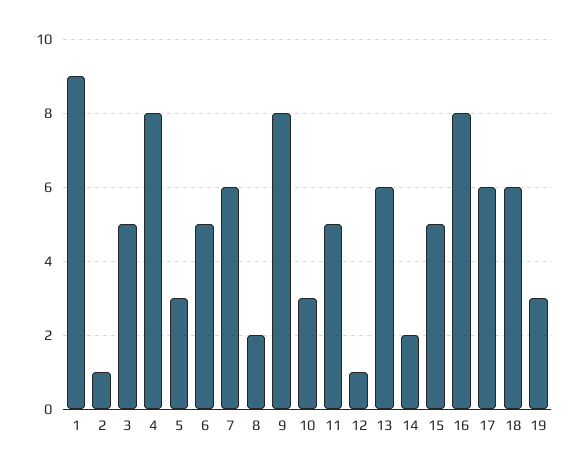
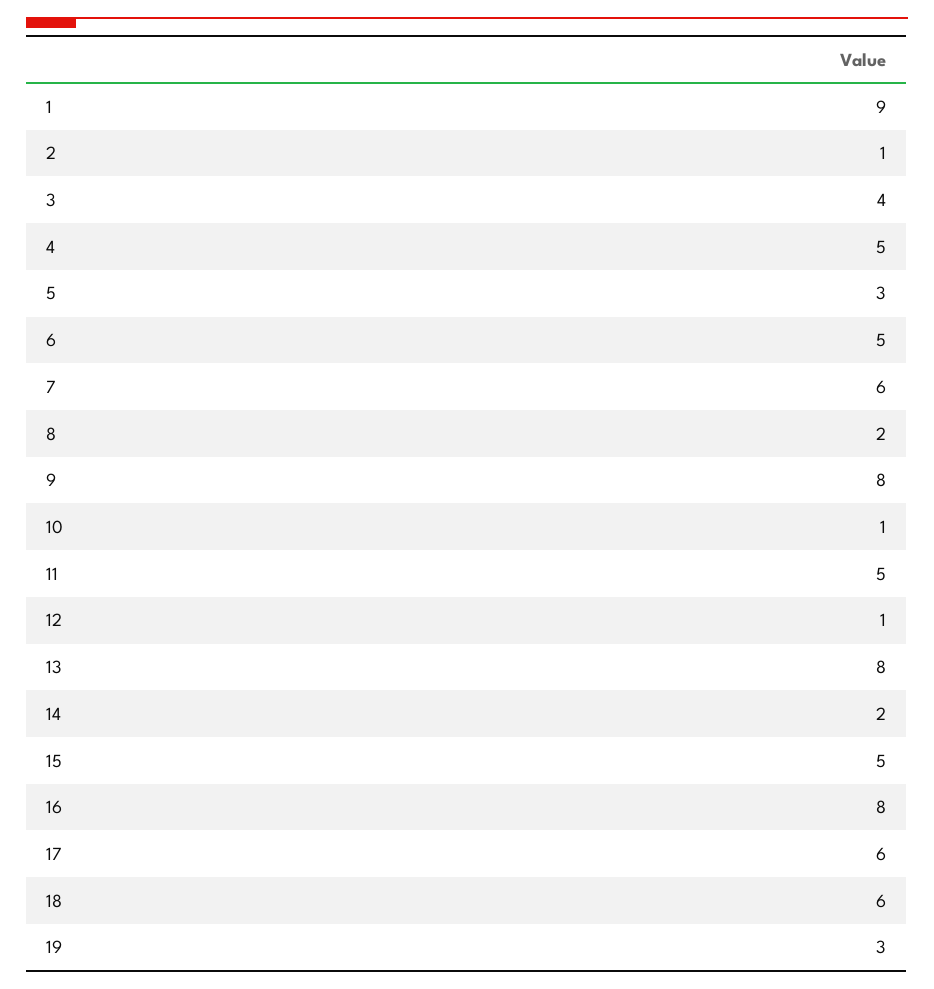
3: 5 -> 4
4: 8 -> 5
10: 3 -> 1
13: 6 -> 8

